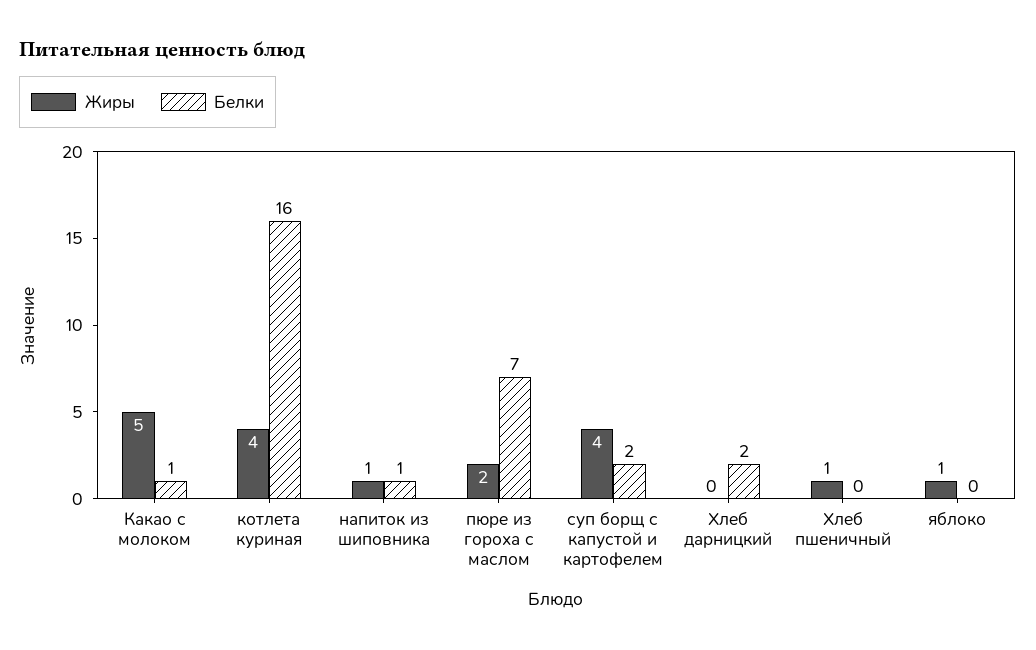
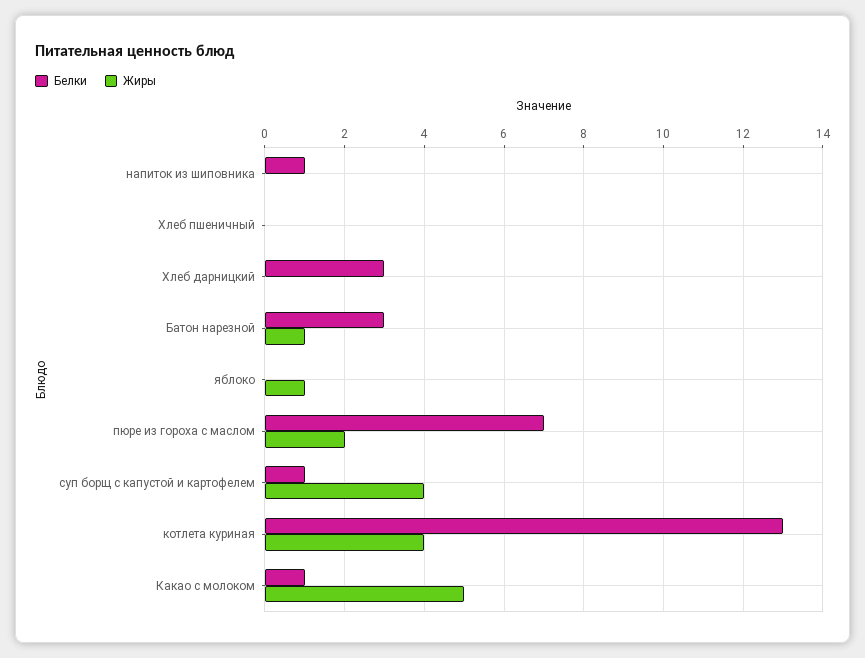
Белки, котлета куриная: 16 -> 13
Жиры, напиток из шиповника: 1 -> 0
Белки, суп борщ с капустой и картофелем: 2 -> 1
Белки, Хлеб дарницкий: 2 -> 3
Жиры, Хлеб пшеничный: 1 -> 0
Белки, Батон нарезной: none -> 3
Жиры, Батон нарезной: none -> 1

